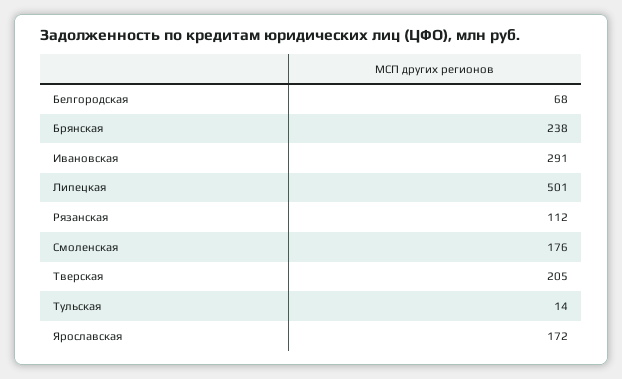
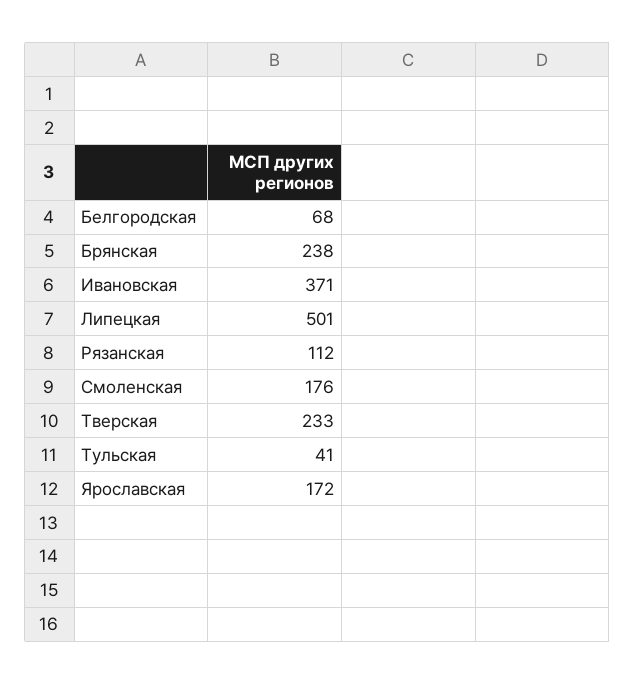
Ивановская: 291 -> 371
Тверская: 205 -> 233
Тульская: 14 -> 41

